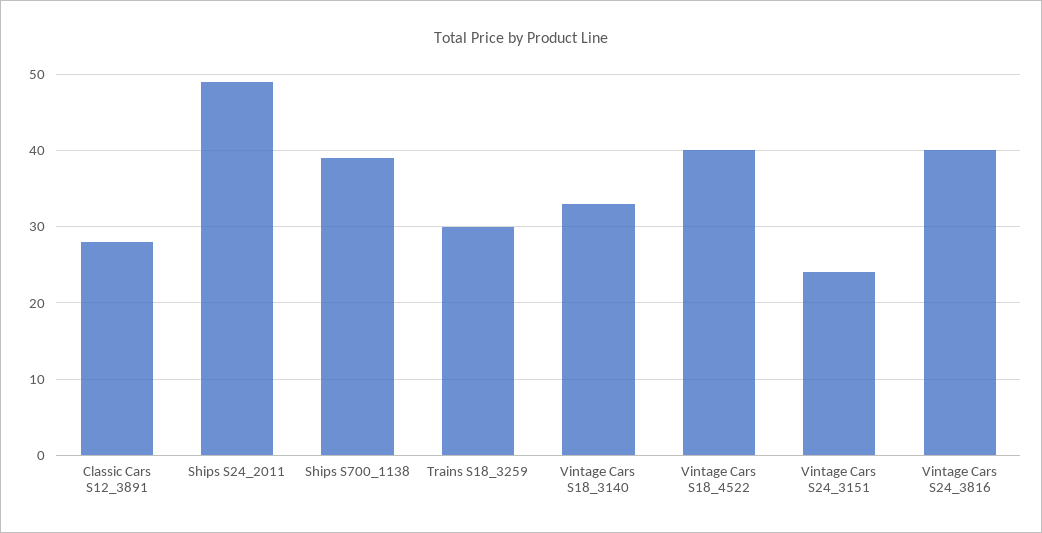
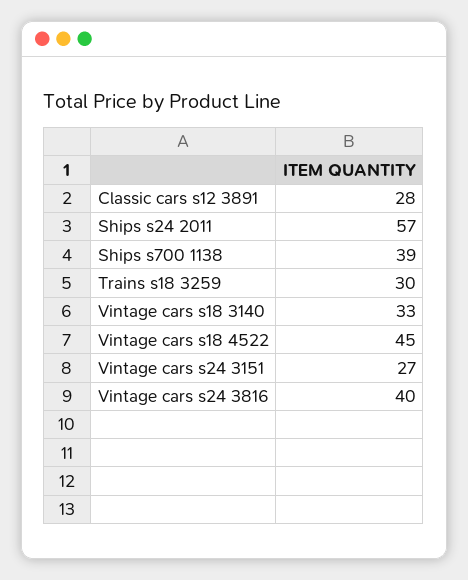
Ships S24_2011: 49 -> 57
Vintage Cars S18_4522: 40 -> 45
Vintage Cars S24_3151: 24 -> 27

